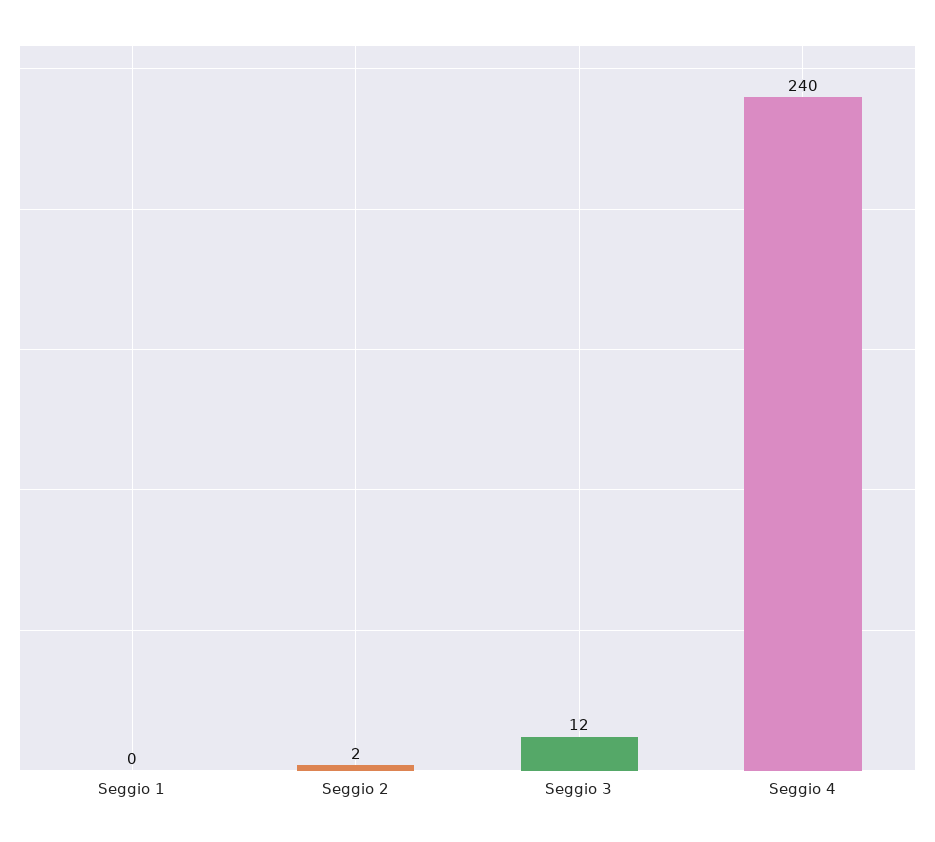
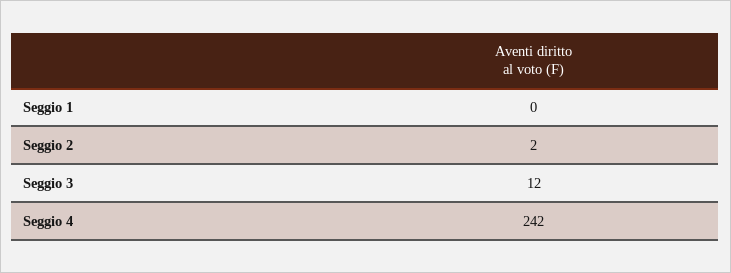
Seggio 4: 240 -> 242

